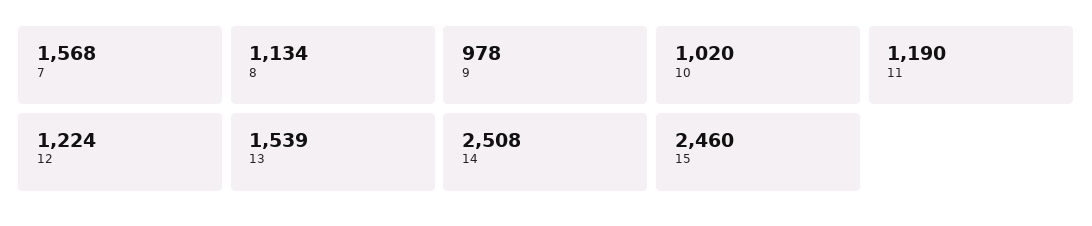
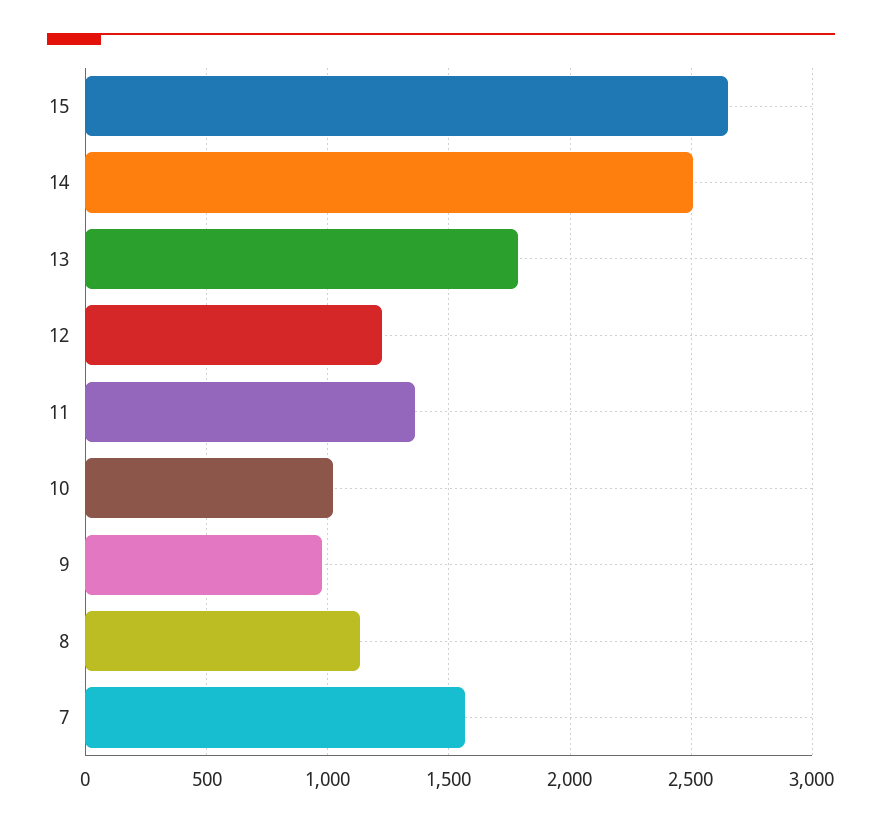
11: 1190 -> 1350
13: 1539 -> 1800
15: 2460 -> 2650

